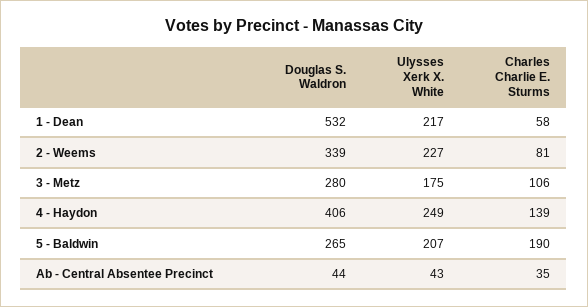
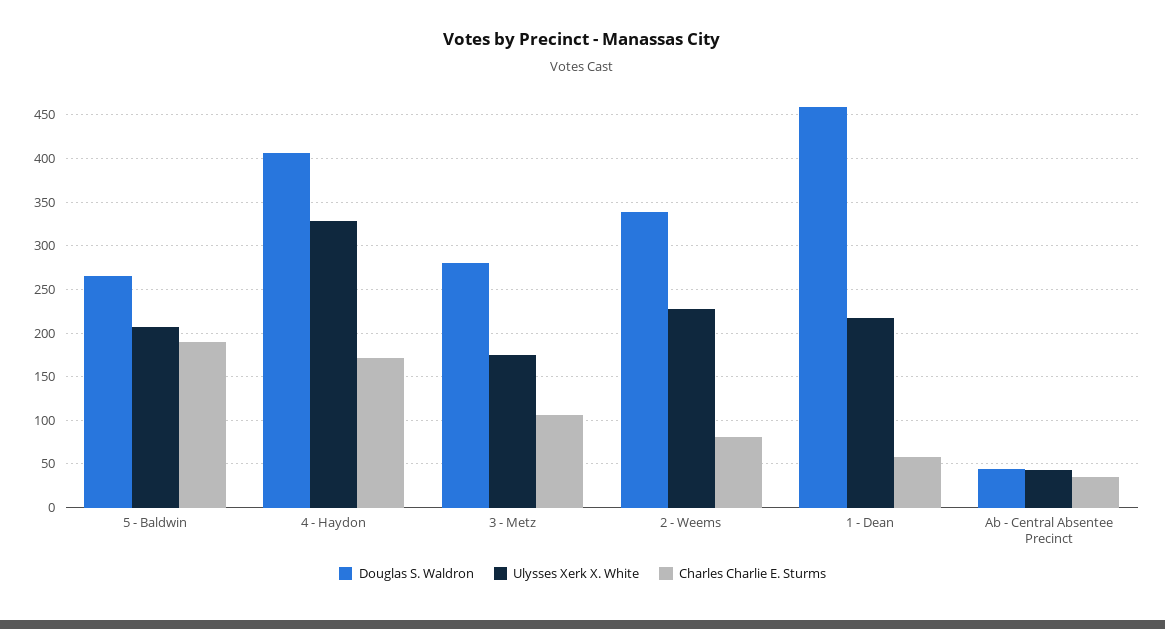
Douglas S. Waldron, 1 - Dean: 532 -> 460
Ulysses Xerk X. White, 4 - Haydon: 249 -> 330
Charles Charlie E. Sturms, 4 - Haydon: 139 -> 170

